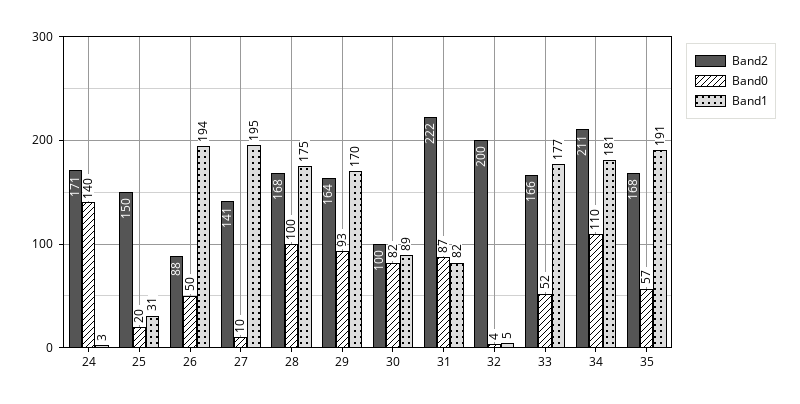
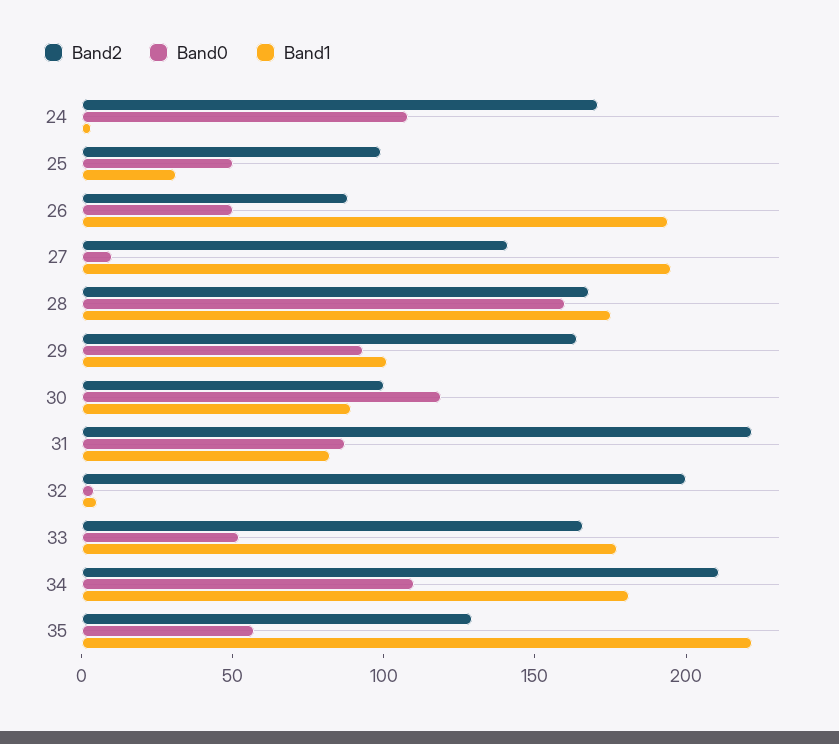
Band0, 24: 140 -> 110
Band2, 25: 150 -> 100
Band0, 25: 20 -> 50
Band0, 28: 100 -> 160
Band1, 29: 170 -> 100
Band0, 30: 82 -> 120
Band2, 35: 168 -> 130
Band1, 35: 191 -> 220

